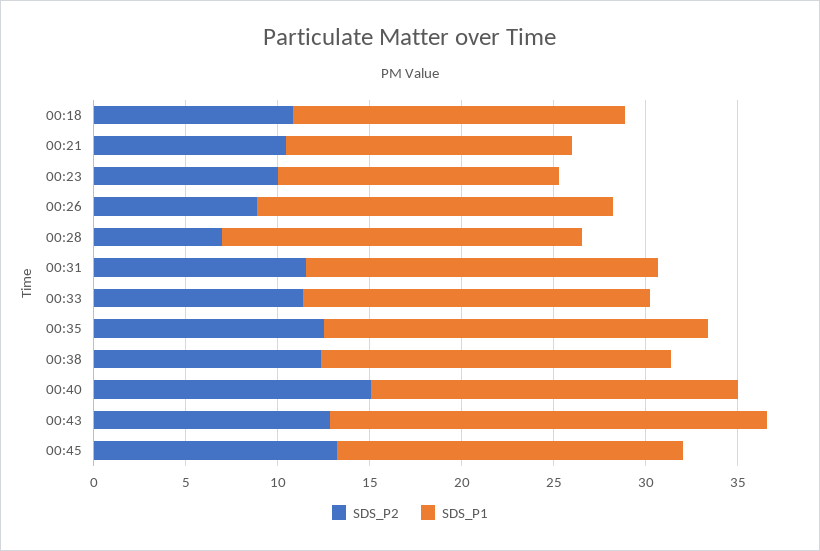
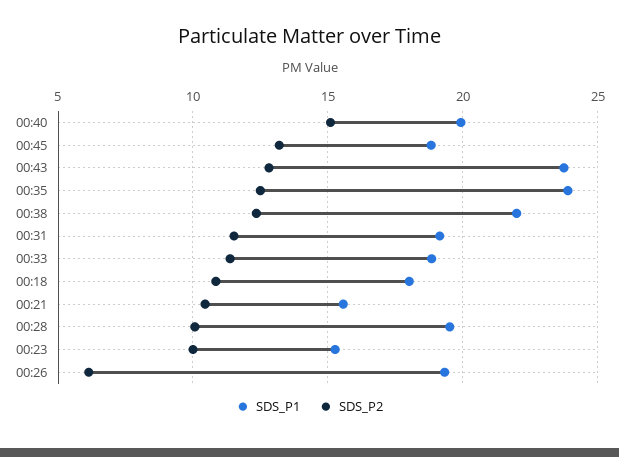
SDS_P2, 00:26: 9 -> 6
SDS_P2, 00:28: 7 -> 10
SDS_P1, 00:35: 21 -> 24
SDS_P1, 00:38: 19 -> 22

